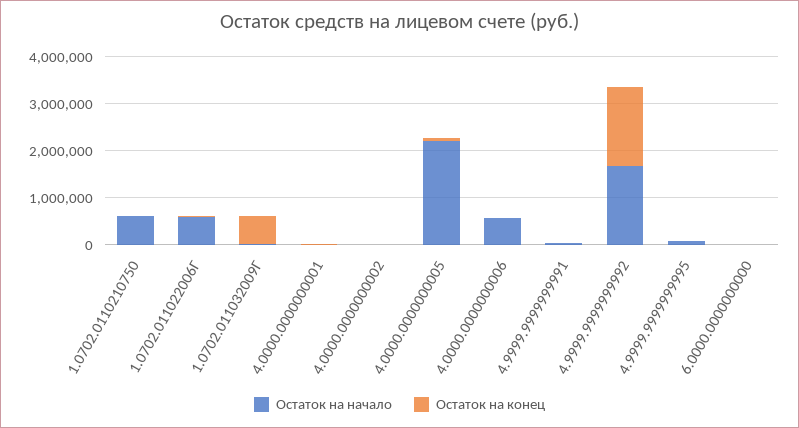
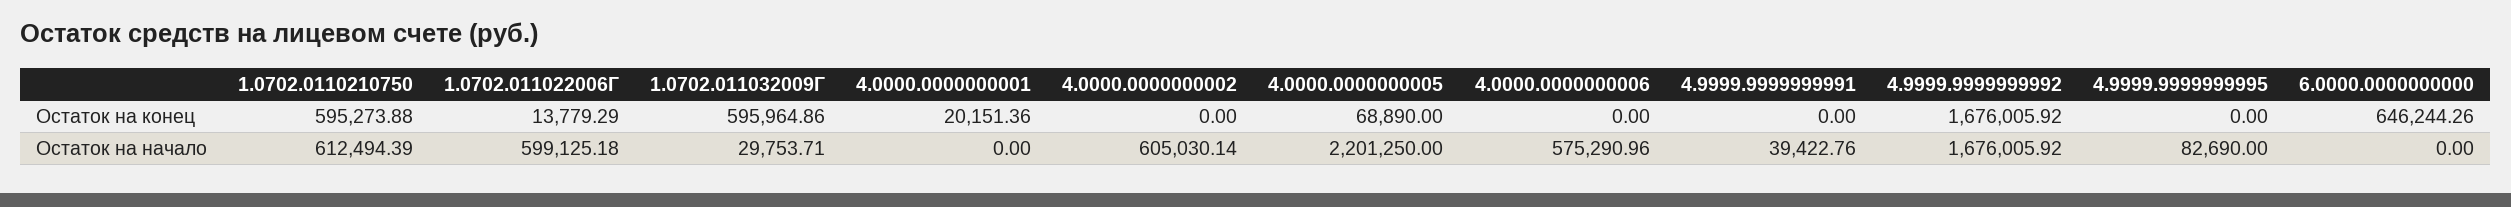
Остаток на конец, 1.0702.0110210750: 0 -> 595273.88
Остаток на начало, 4.0000.0000000002: 0 -> 605030.14
Остаток на конец, 6.0000.0000000000: 0 -> 646244.26

